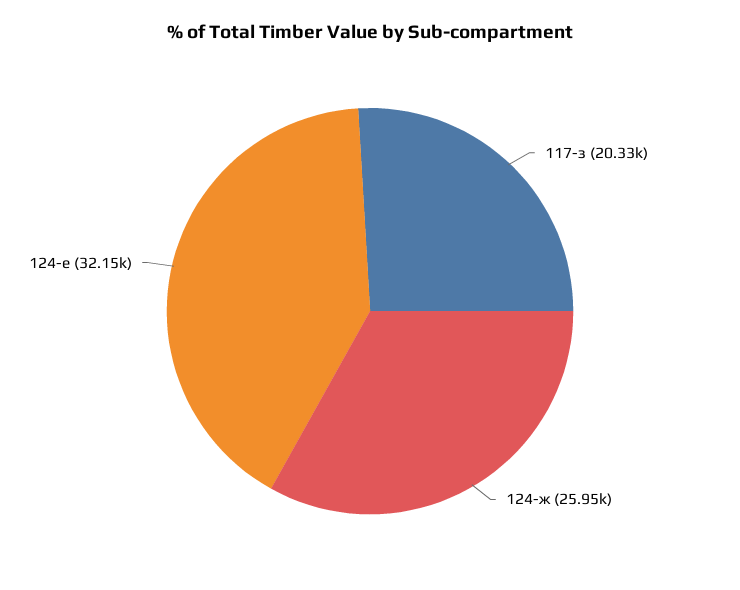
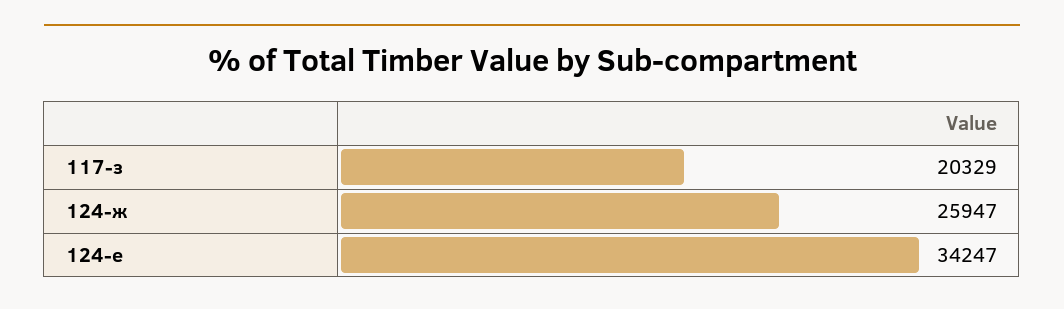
124-e: 32150 -> 34247

